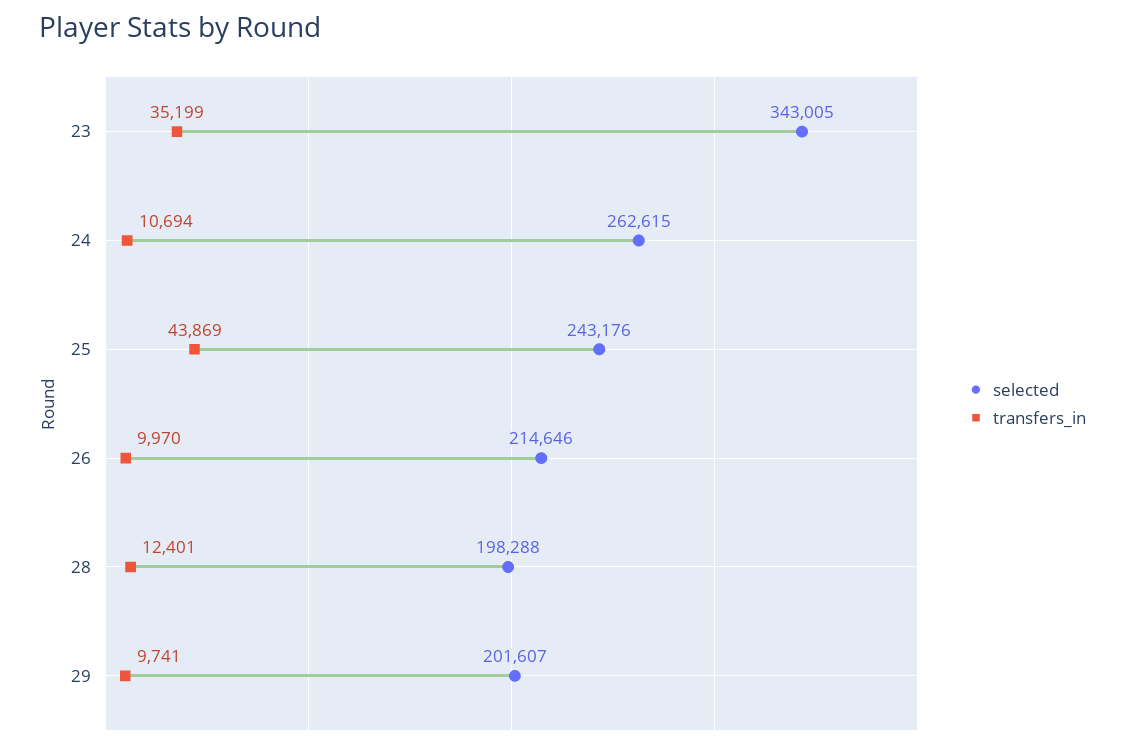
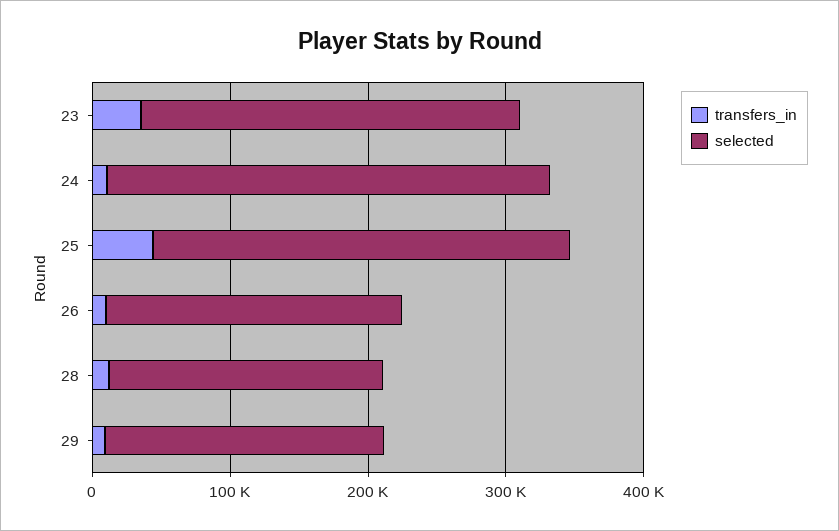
selected, 23: 343005 -> 280000
selected, 24: 262615 -> 320000
selected, 25: 243176 -> 300000

